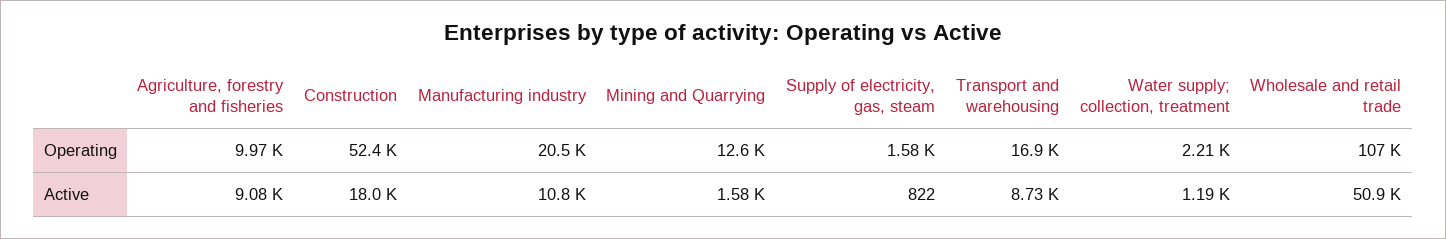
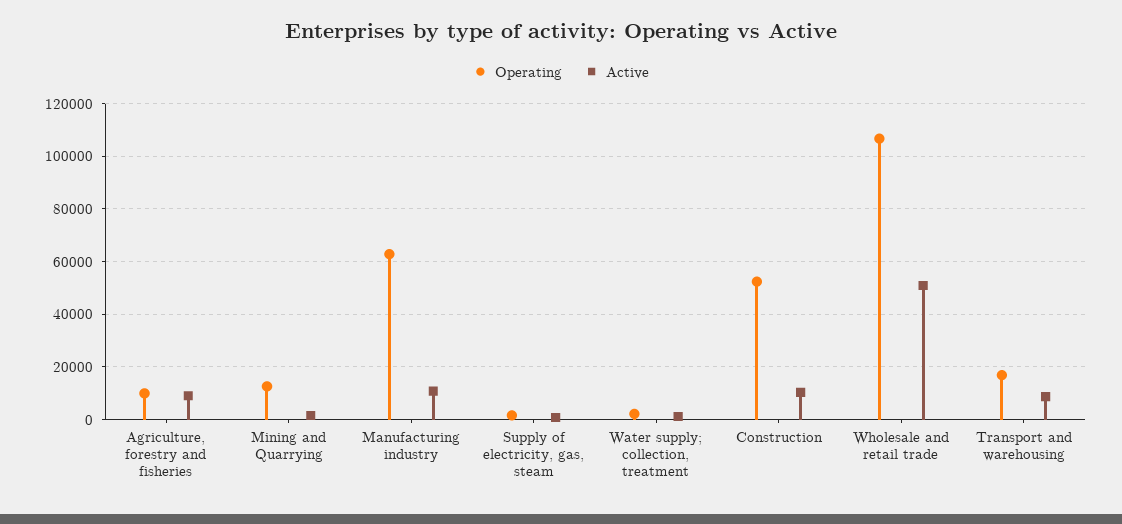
Operating, Manufacturing industry: 20500 -> 62500
Active, Construction: 18000 -> 10000

